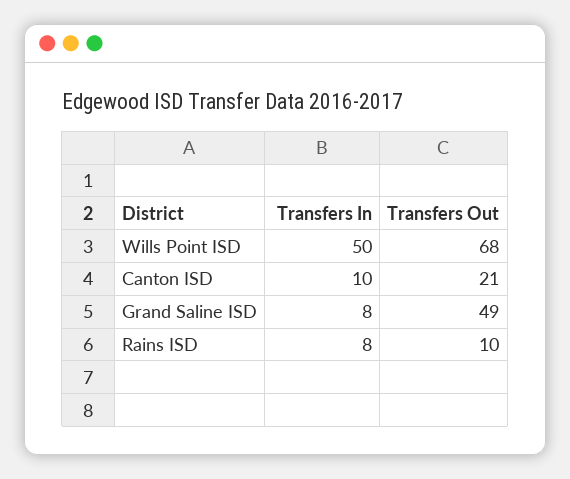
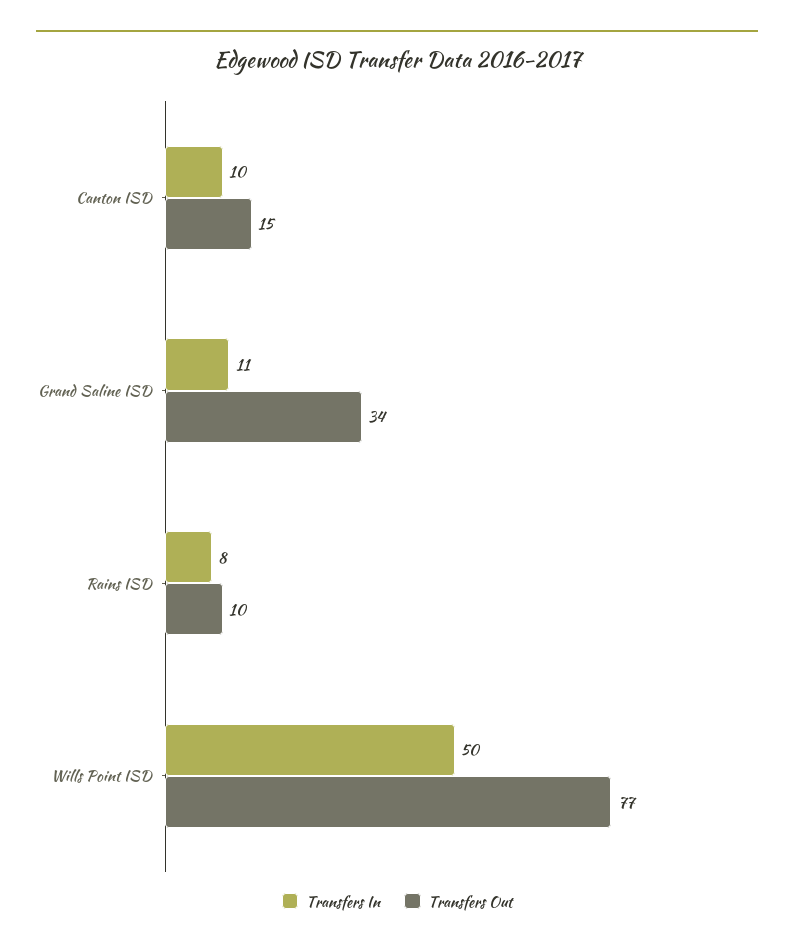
Transfers Out, Wills Point ISD: 68 -> 77
Transfers Out, Canton ISD: 21 -> 15
Transfers In, Grand Saline ISD: 8 -> 11
Transfers Out, Grand Saline ISD: 49 -> 34

